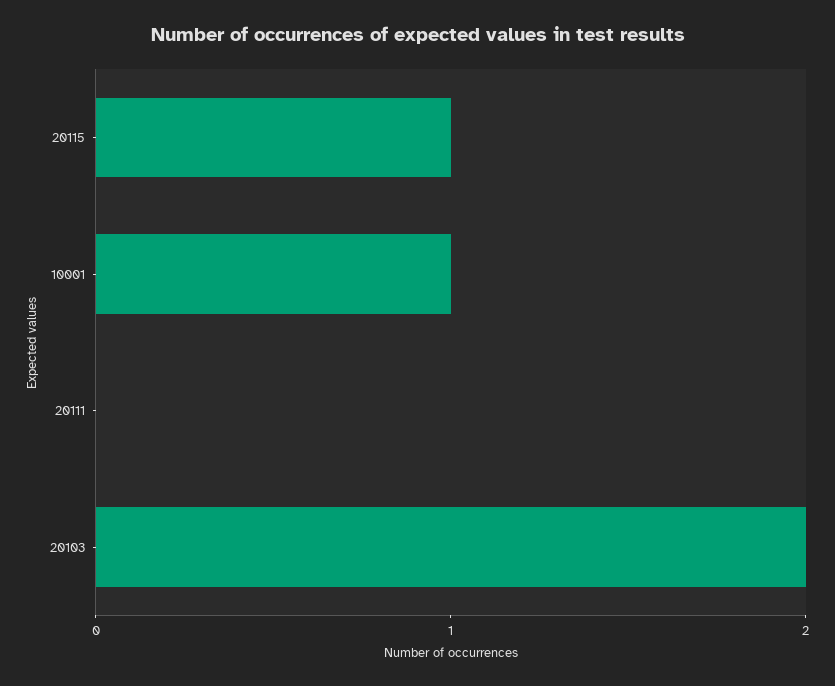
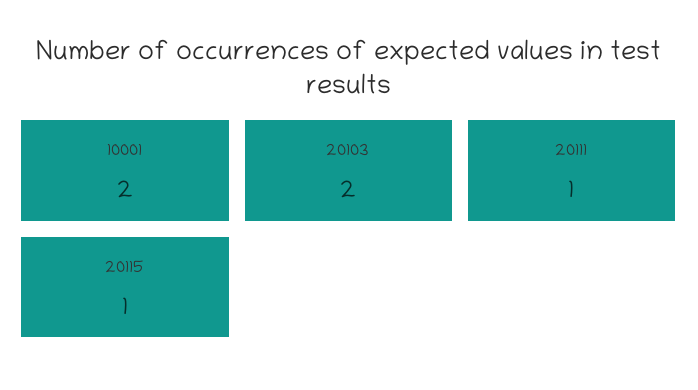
10001: 1 -> 2
20111: 0 -> 1

